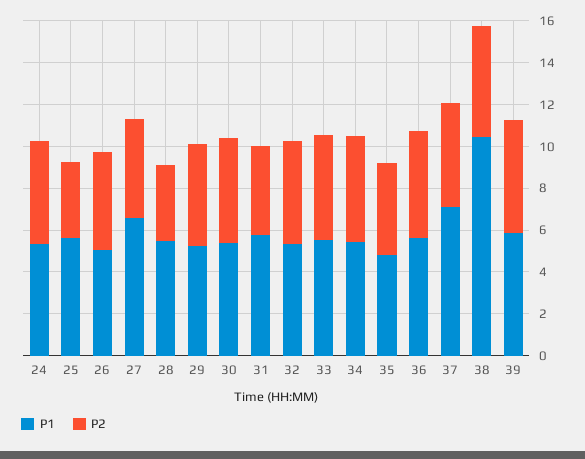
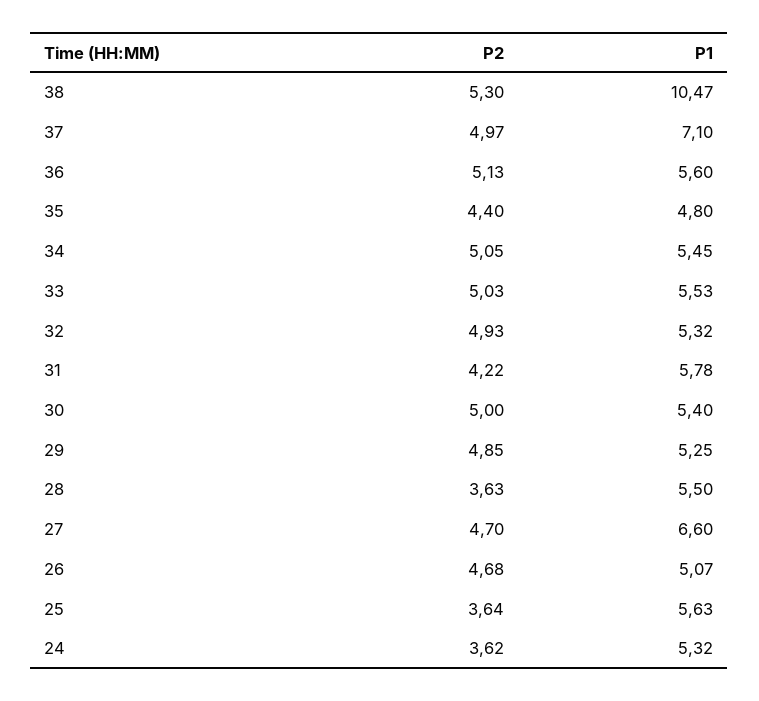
P2, 24: 5 -> 3.62
P1, 39: 6 -> none
P2, 39: 5.5 -> none

